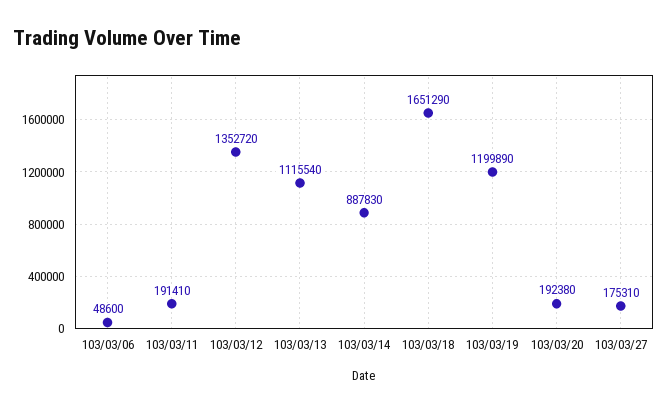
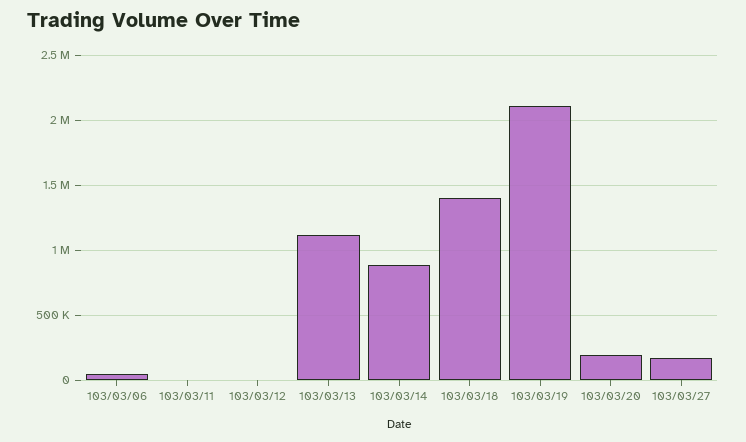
103/03/11: 191410 -> 0
103/03/12: 1352720 -> 0
103/03/18: 1651290 -> 1400000
103/03/19: 1199890 -> 2100000

